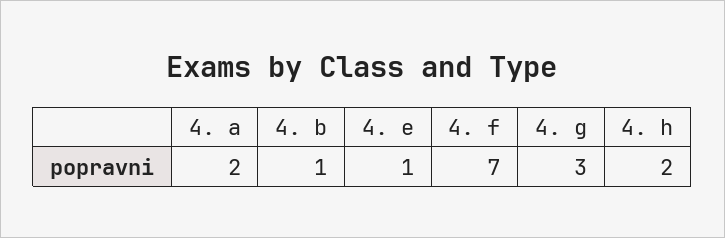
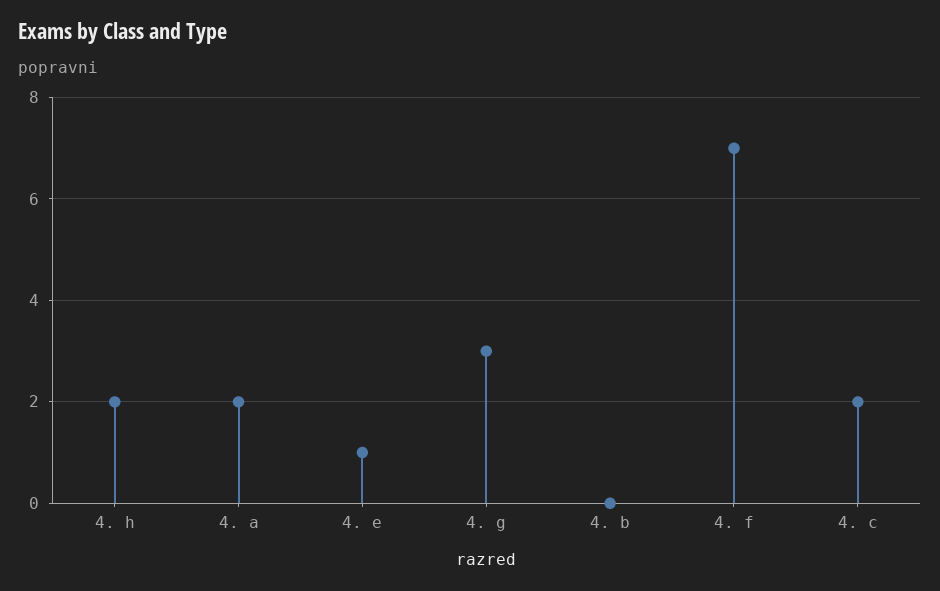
4. b: 1 -> 0
4. c: none -> 2

